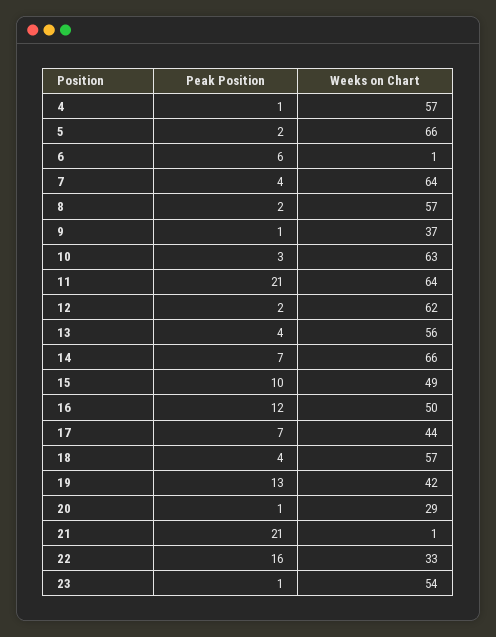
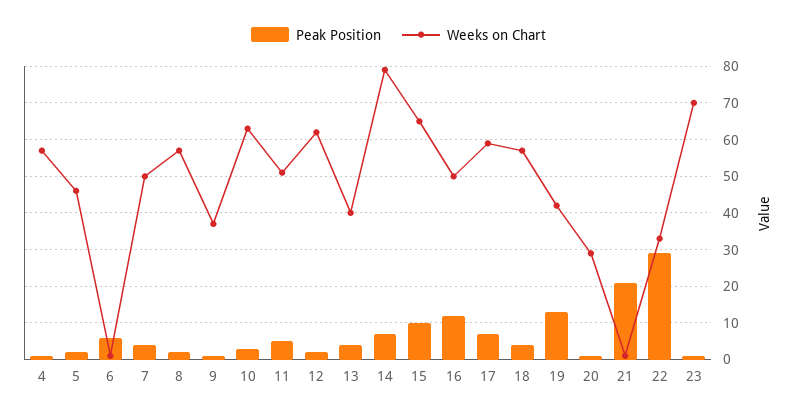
Weeks on Chart, 5: 66 -> 45
Weeks on Chart, 7: 64 -> 50
Peak Position, 11: 21 -> 5
Weeks on Chart, 11: 64 -> 50
Weeks on Chart, 13: 56 -> 40
Weeks on Chart, 14: 66 -> 80
Weeks on Chart, 15: 49 -> 65
Weeks on Chart, 17: 44 -> 60
Peak Position, 22: 16 -> 30
Weeks on Chart, 23: 54 -> 70

